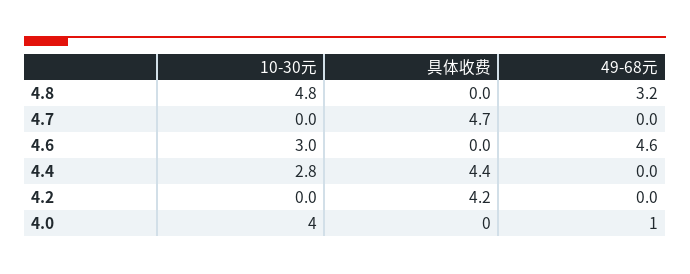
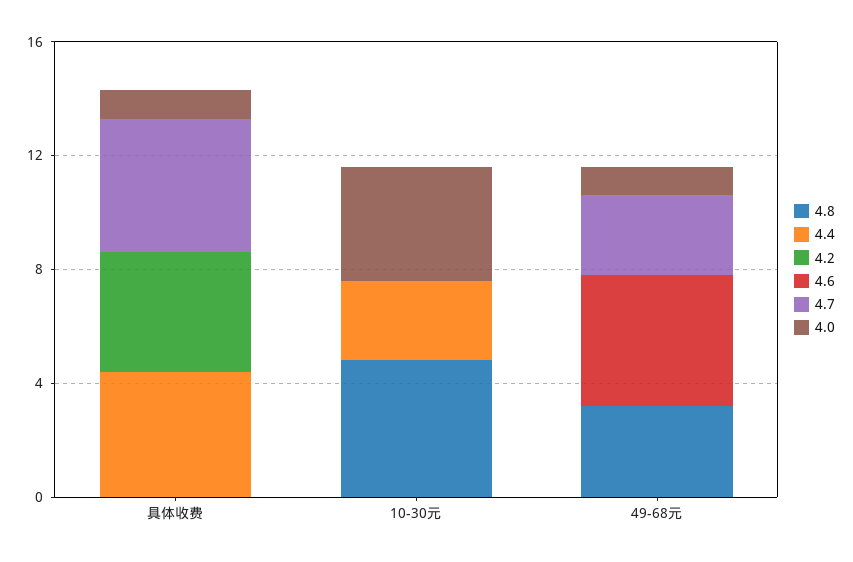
4.7, 49-68元: 0 -> 3
4.6, 10-30元: 3 -> 0
4.0, 具体收费: 0 -> 1

